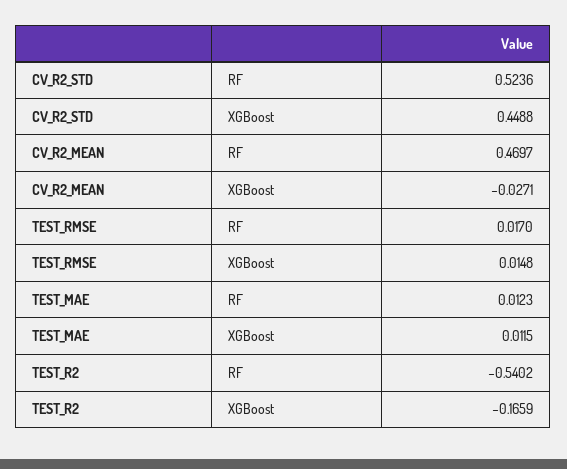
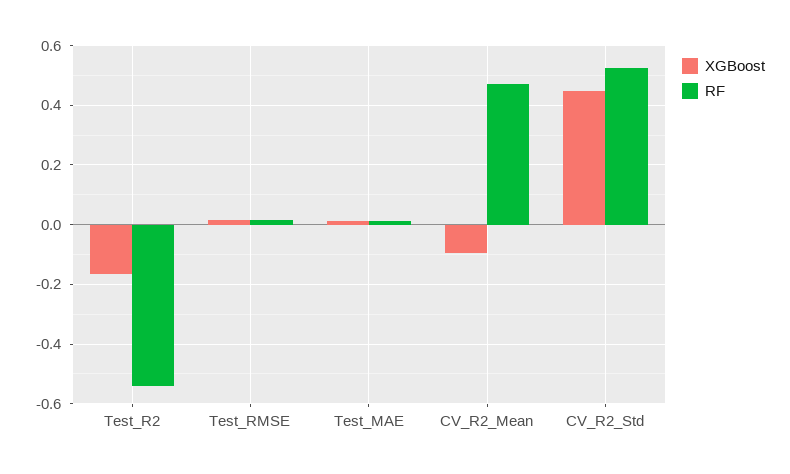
XGBoost, CV_R2_MEAN: -0.0271 -> -0.1

